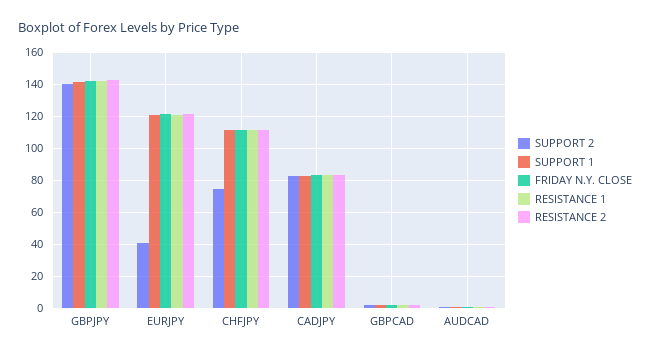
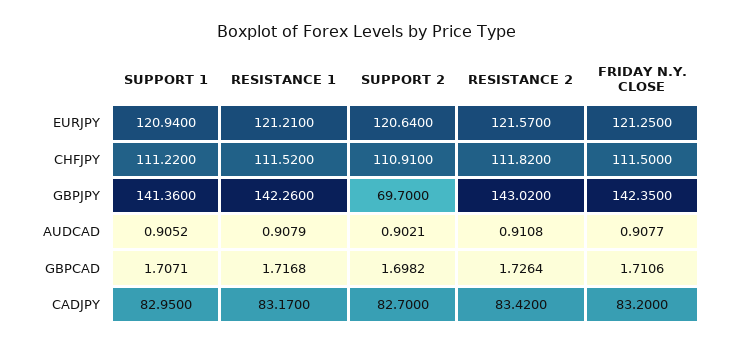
SUPPORT 2, GBPJPY: 140 -> 69.7
SUPPORT 2, EURJPY: 40 -> 120.64
SUPPORT 2, CHFJPY: 75 -> 110.91

